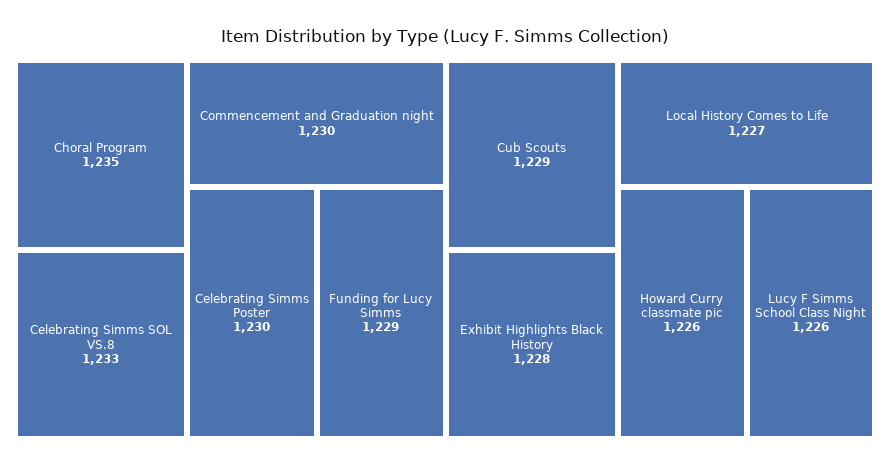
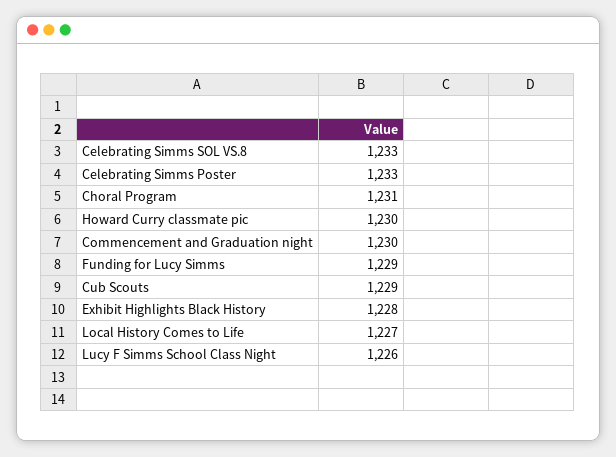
Choral Program: 1235 -> 1231
Celebrating Simms Poster: 1230 -> 1233
Howard Curry classmate pic: 1226 -> 1230

